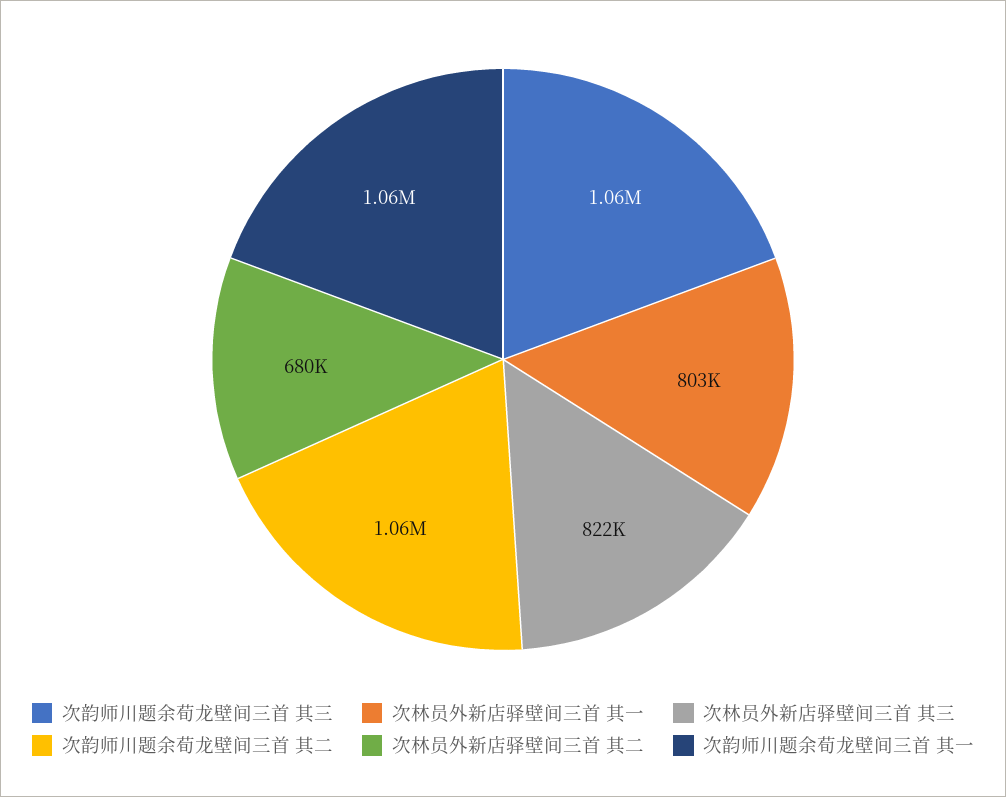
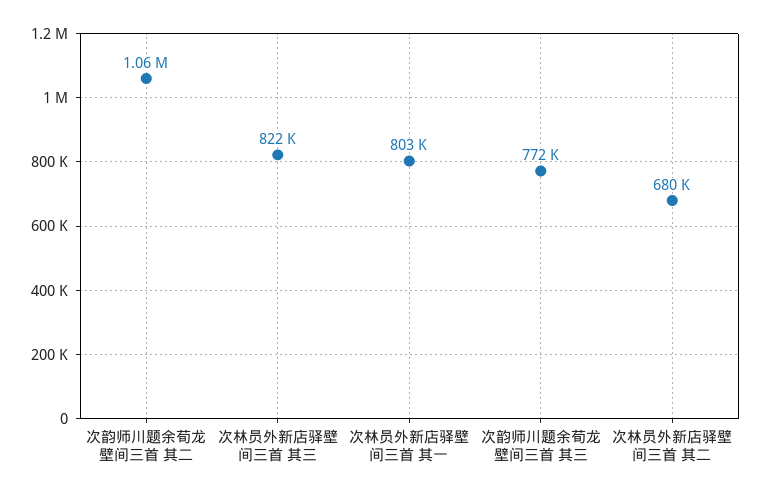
次韵师川题余荀龙壁间三首 其三: 1060000 -> 772000
次韵师川题余荀龙壁间三首 其一: 1060000 -> none

